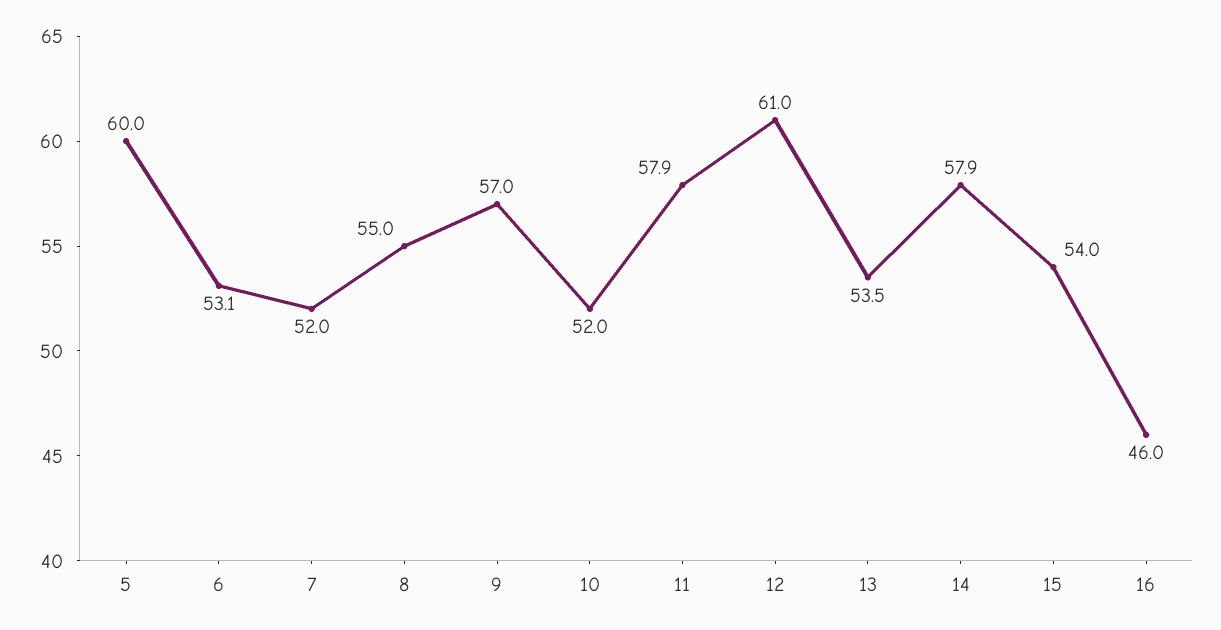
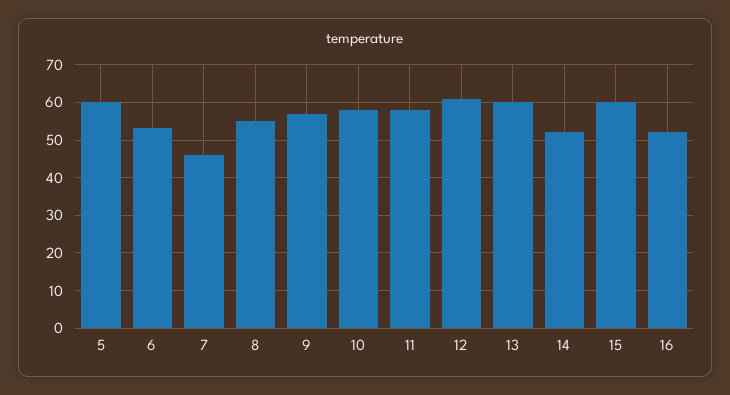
7: 52 -> 46
10: 52 -> 58
13: 53.5 -> 60
14: 57.9 -> 52
15: 54 -> 60
16: 46 -> 52

